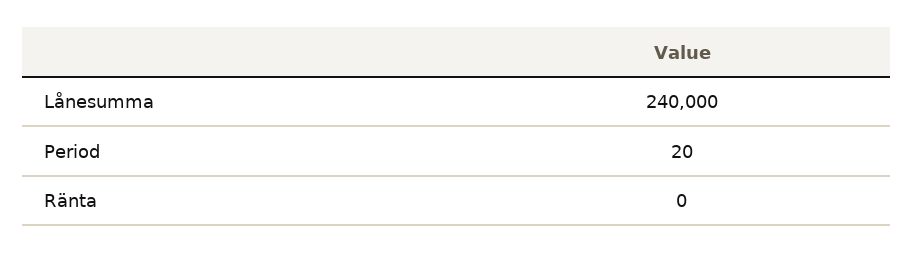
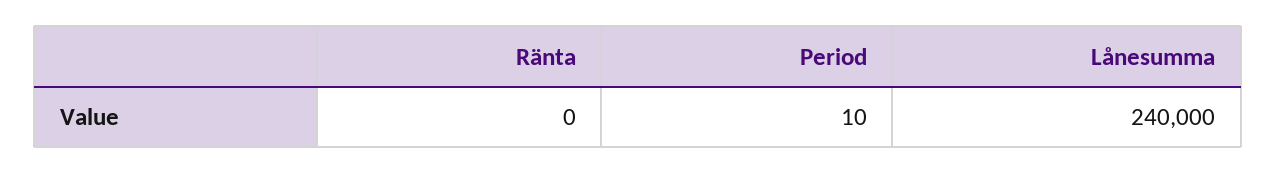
Period: 20 -> 10

